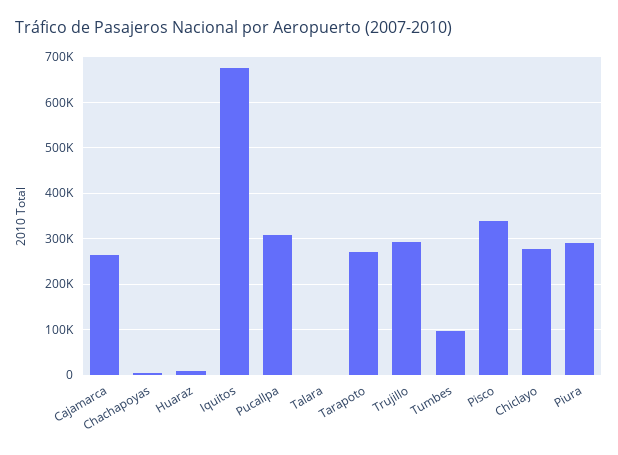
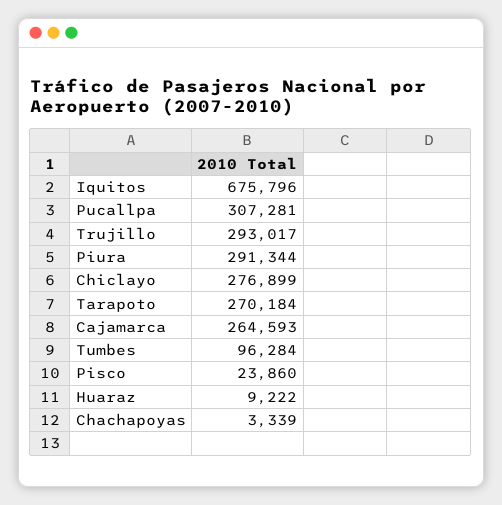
Talara: 0 -> none
Pisco: 340000 -> 23860

